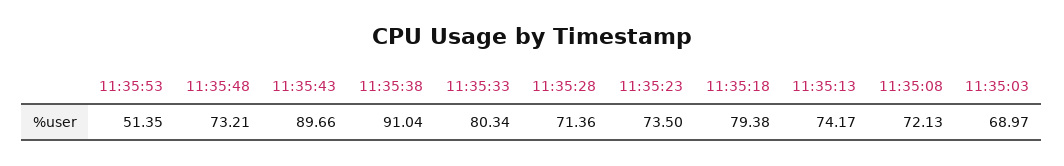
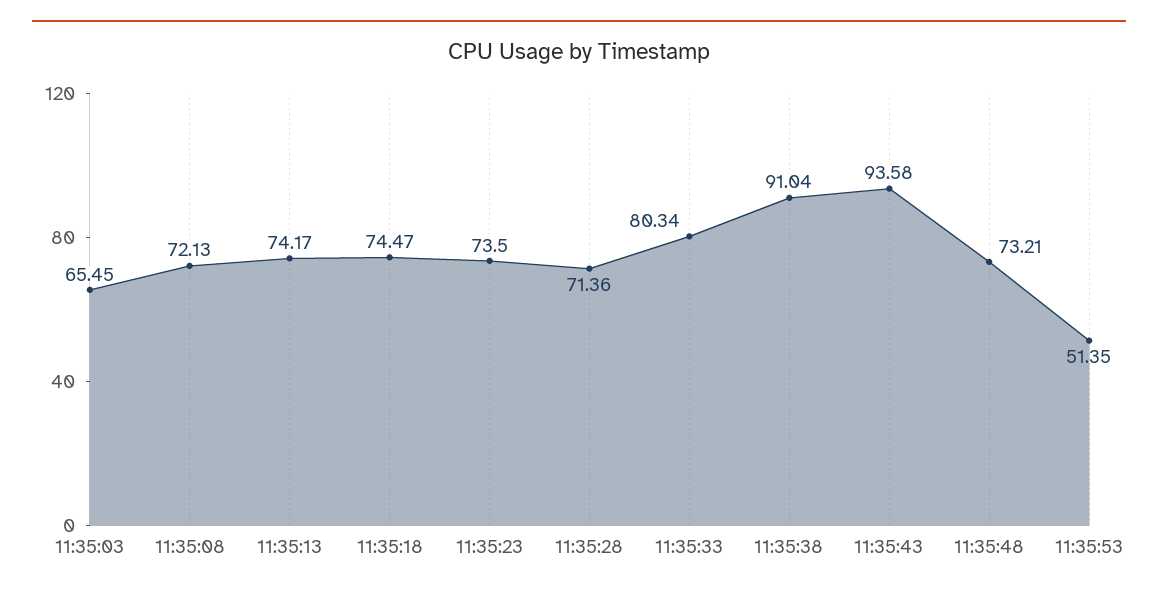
11:35:43: 89.66 -> 93.58
11:35:18: 79.38 -> 74.47
11:35:03: 68.97 -> 65.45

